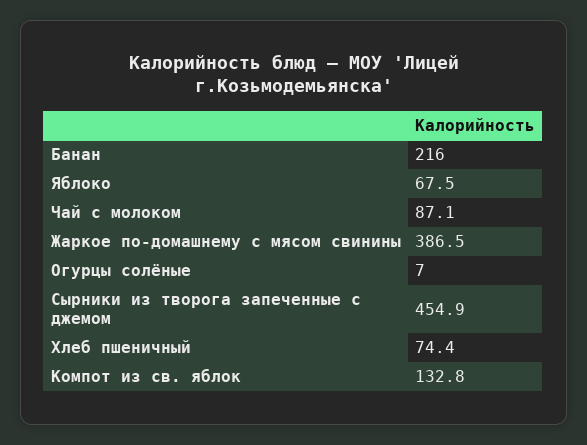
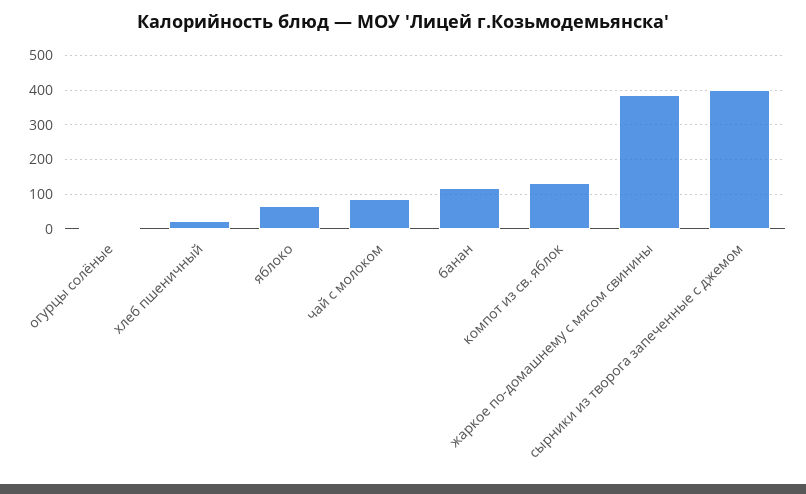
Банан: 216 -> 120
Сырники из творога запеченные с джемом: 454.9 -> 400
Хлеб пшеничный: 74.4 -> 20

